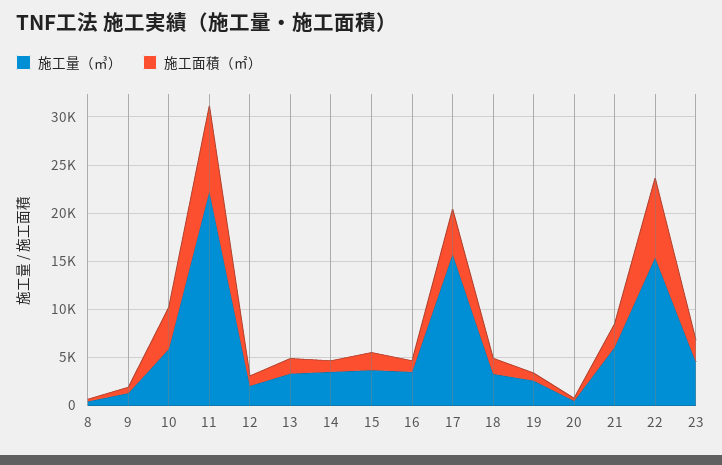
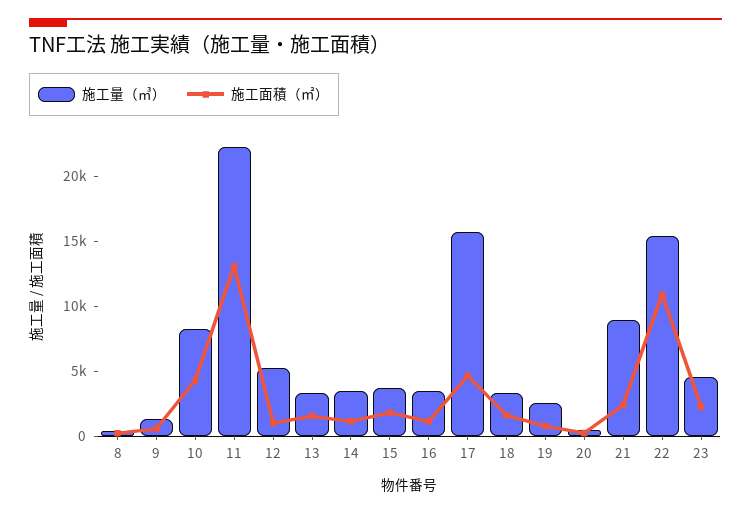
施工量（㎥）, 10: 6000 -> 8000
施工面積（㎡）, 11: 9000 -> 13000
施工量（㎥）, 12: 2000 -> 5000
施工量（㎥）, 21: 6000 -> 9000
施工面積（㎡）, 22: 8000 -> 11000

